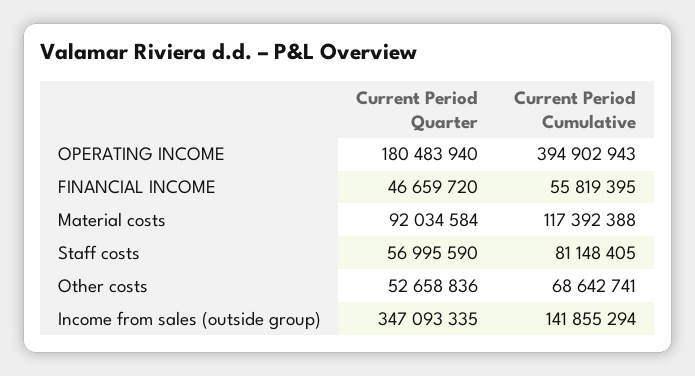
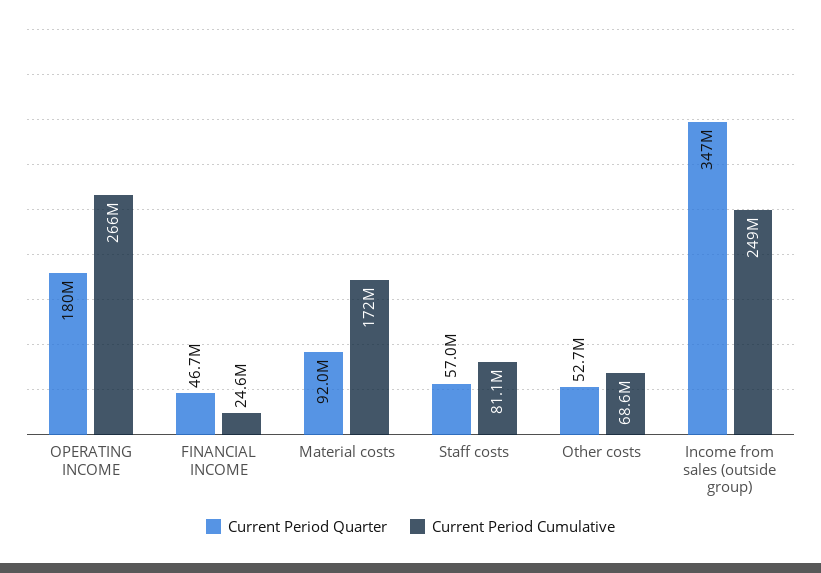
Current Period Cumulative, OPERATING INCOME: 394902943 -> 266000000
Current Period Cumulative, FINANCIAL INCOME: 55819395 -> 24600000
Current Period Cumulative, Material costs: 117392388 -> 172000000
Current Period Cumulative, Income from sales (outside group): 141855294 -> 249000000

